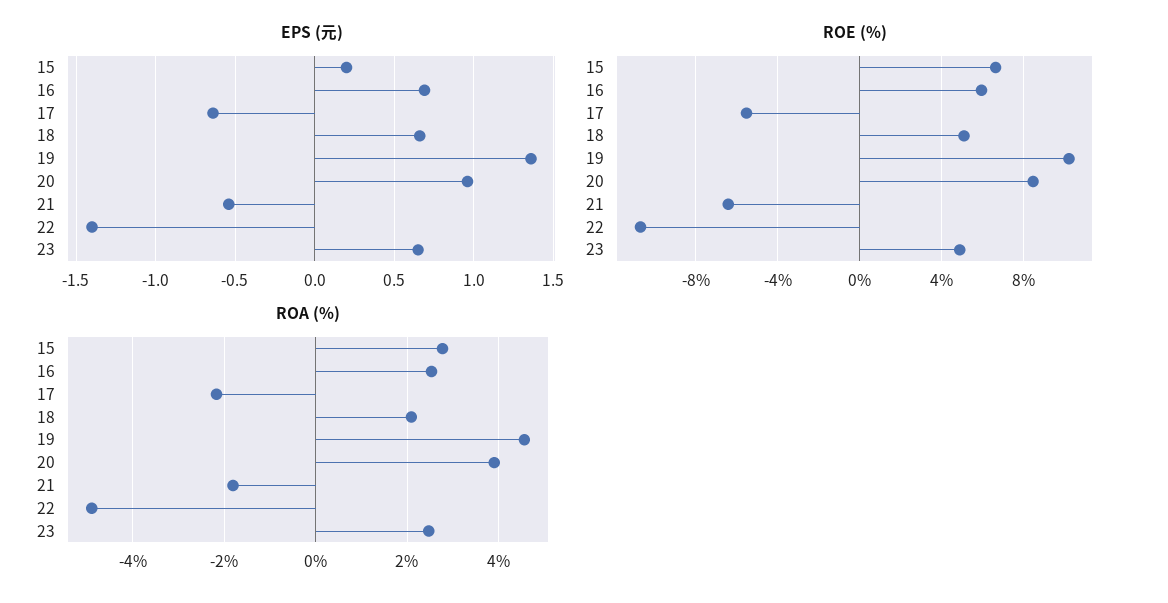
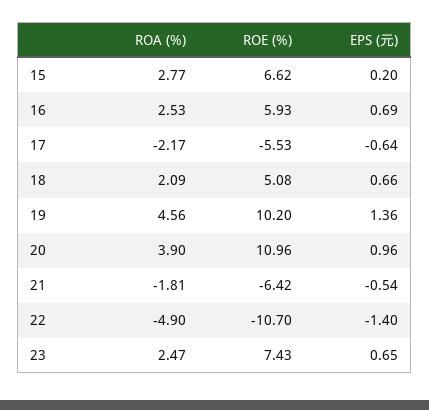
ROE (%), 20: 8.5 -> 10.96
ROE (%), 23: 5 -> 7.43

